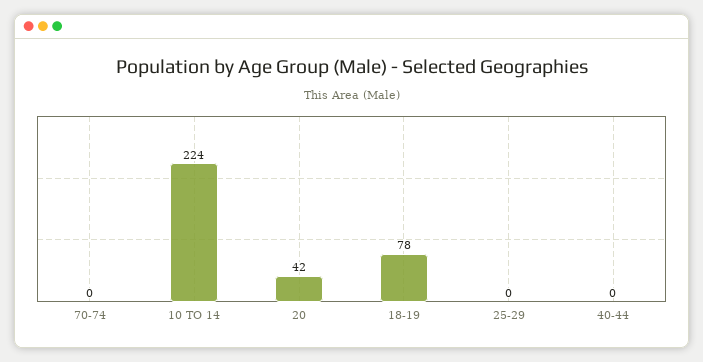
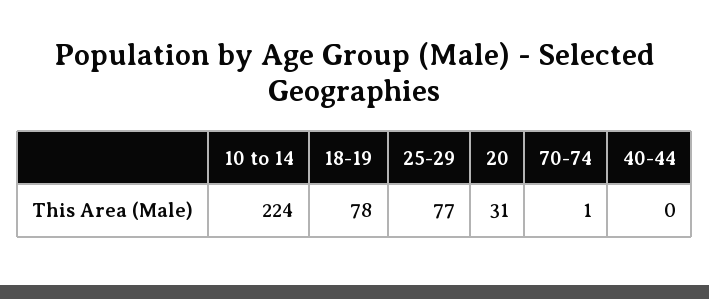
70-74: 0 -> 1
20: 42 -> 31
25-29: 0 -> 77

